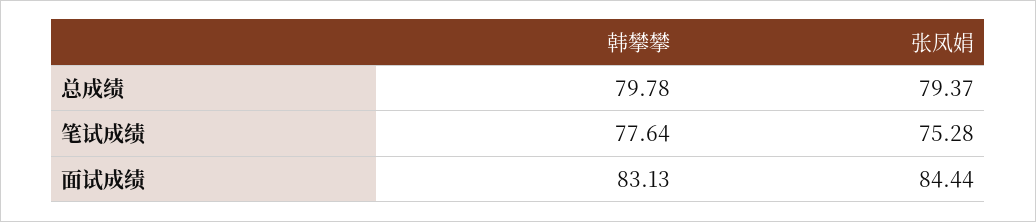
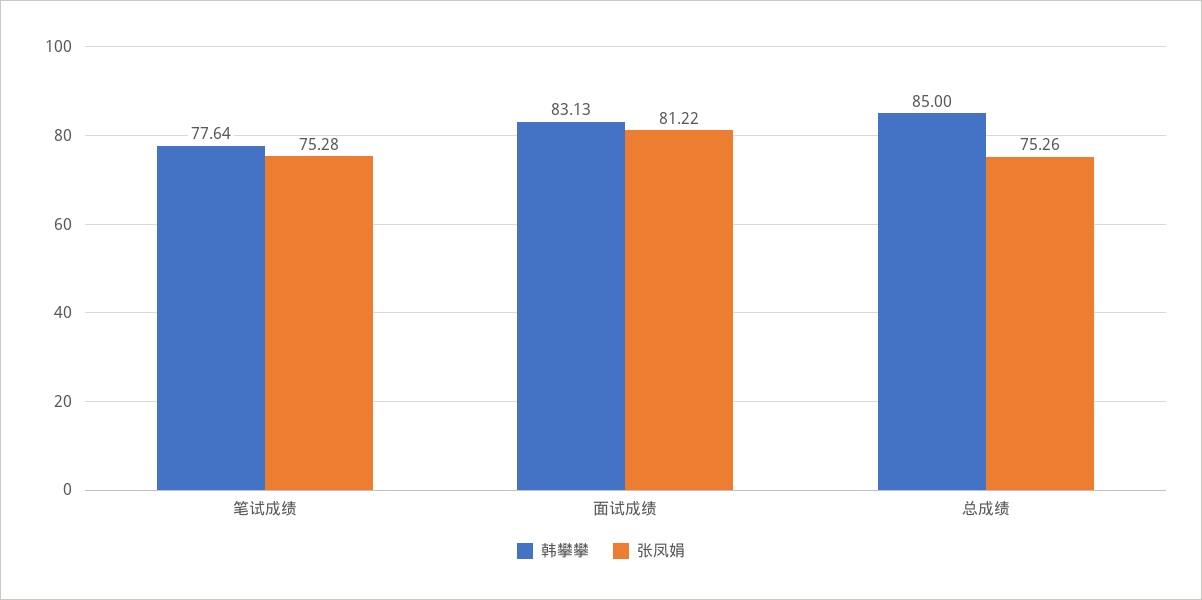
韩攀攀, 总成绩: 79.78 -> 85
张凤娟, 总成绩: 79.37 -> 75.26
张凤娟, 面试成绩: 84.44 -> 81.22

